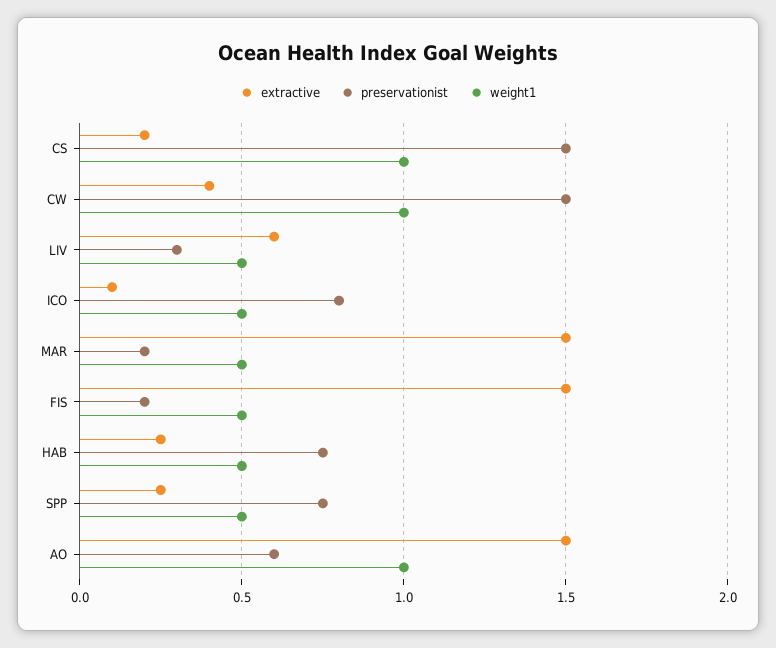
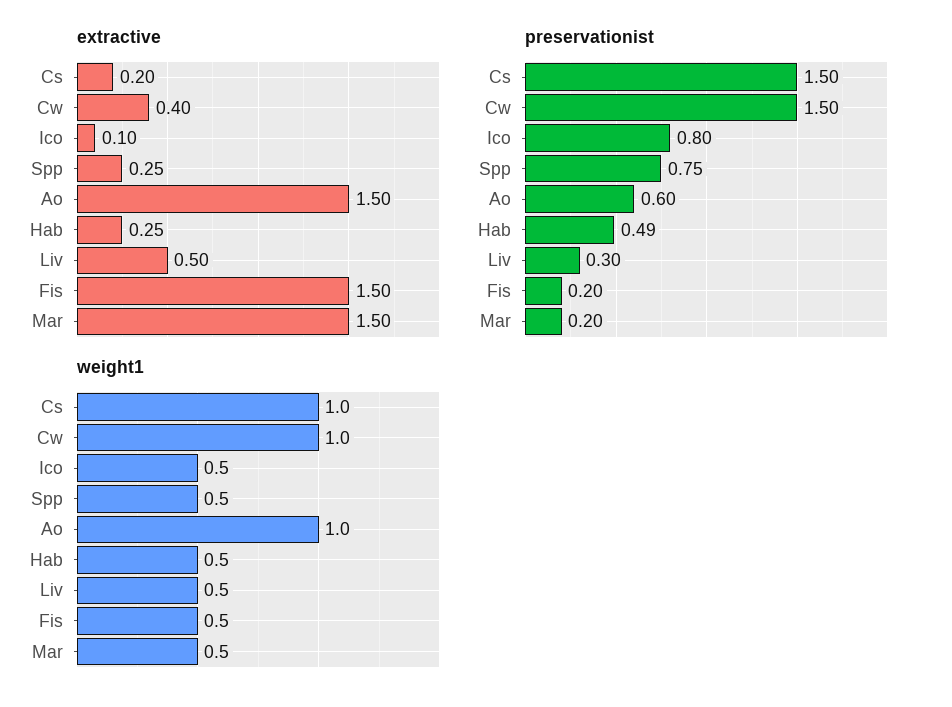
extractive, LIV: 0.6 -> 0.5
preservationist, HAB: 0.75 -> 0.49

